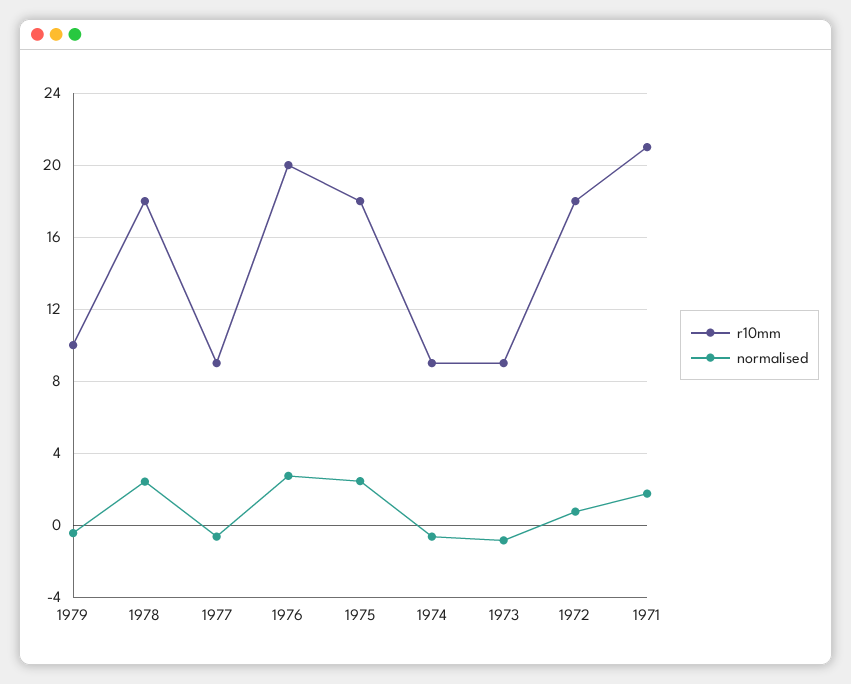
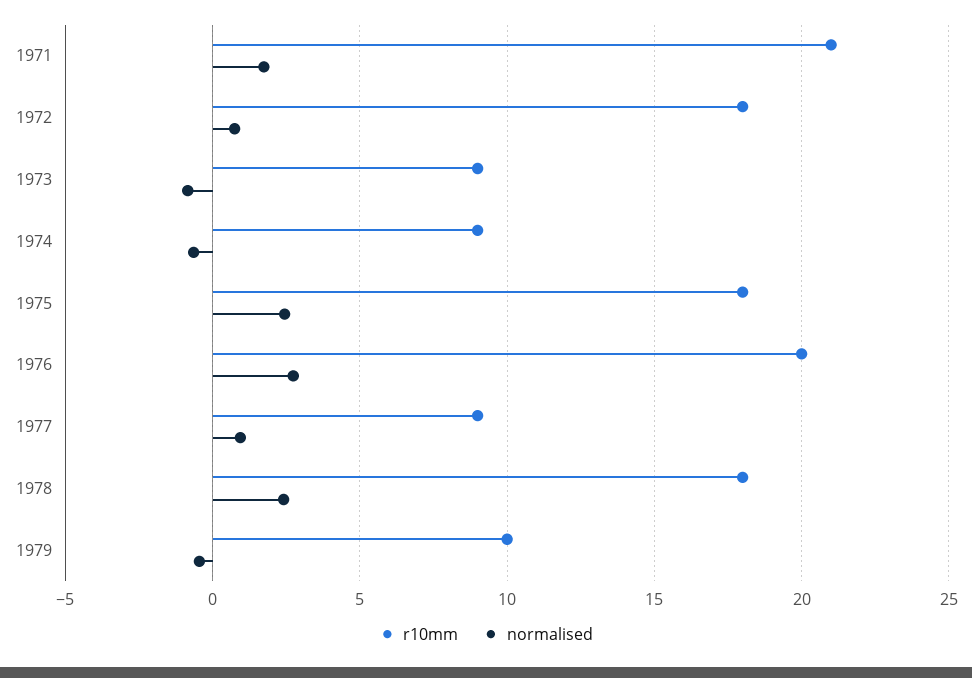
normalised, 1977: -0.5 -> 1

